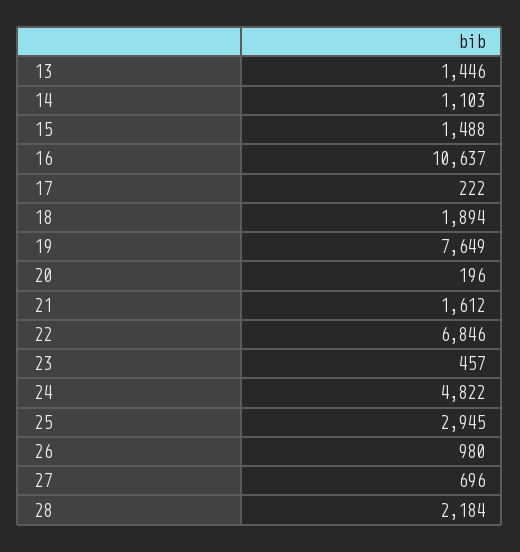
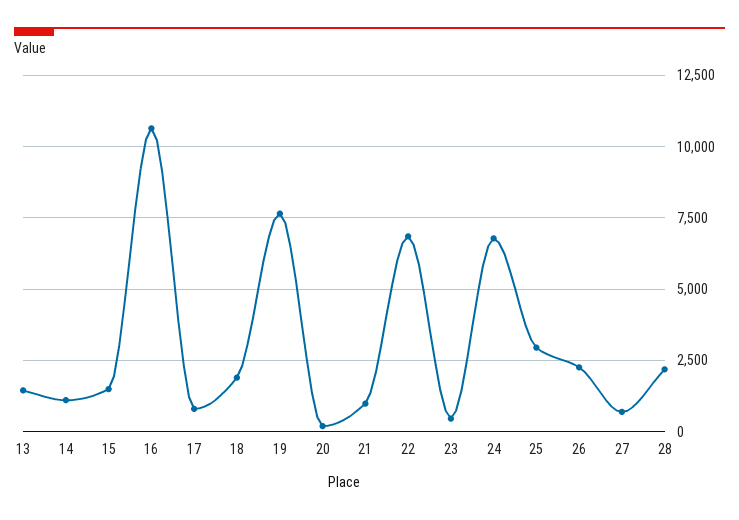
17: 222 -> 750
21: 1612 -> 1000
24: 4822 -> 6750
26: 980 -> 2250

